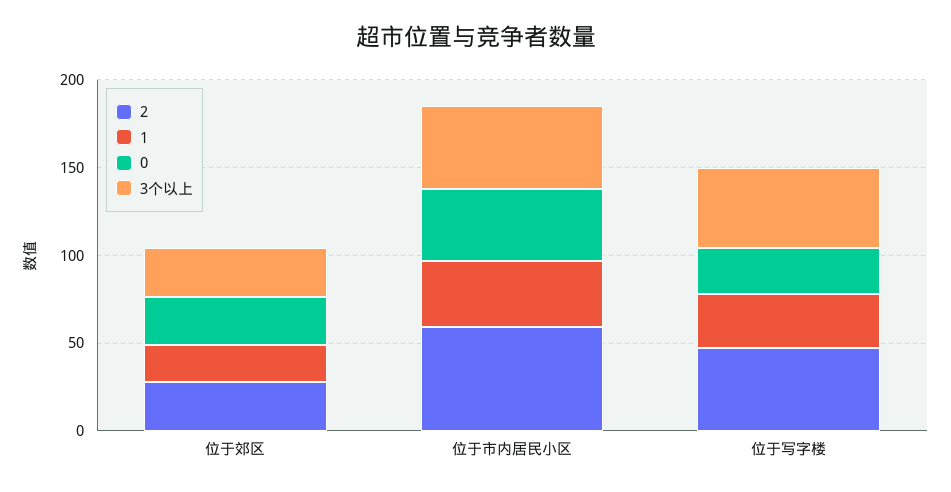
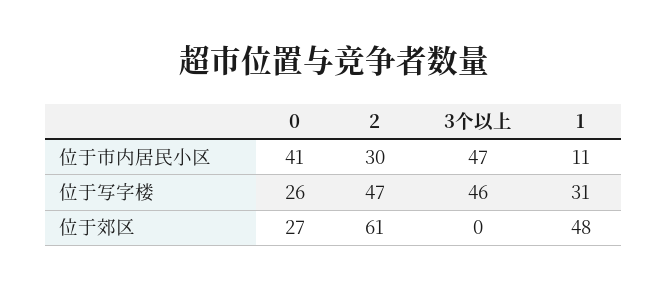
2, 位于郊区: 30 -> 61
1, 位于郊区: 20 -> 48
3个以上, 位于郊区: 30 -> 0
2, 位于市内居民小区: 60 -> 30
1, 位于市内居民小区: 40 -> 11

